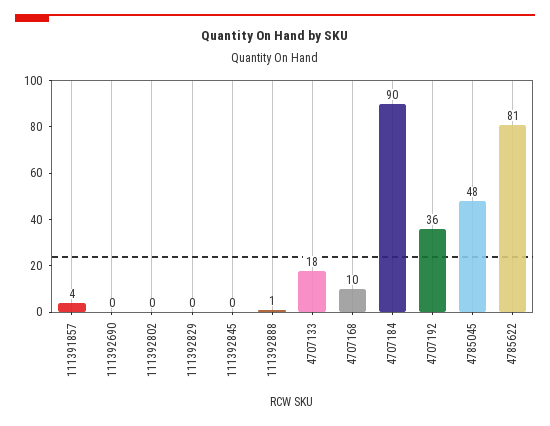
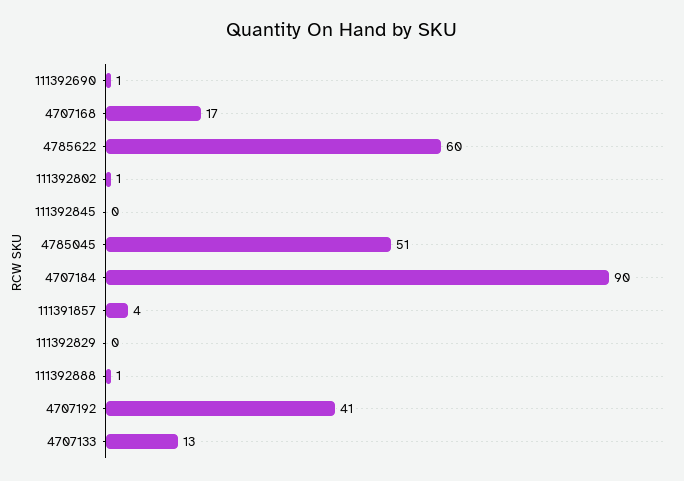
111392690: 0 -> 1
111392802: 0 -> 1
4707133: 18 -> 13
4707168: 10 -> 17
4707192: 36 -> 41
4785045: 48 -> 51
4785622: 81 -> 60

